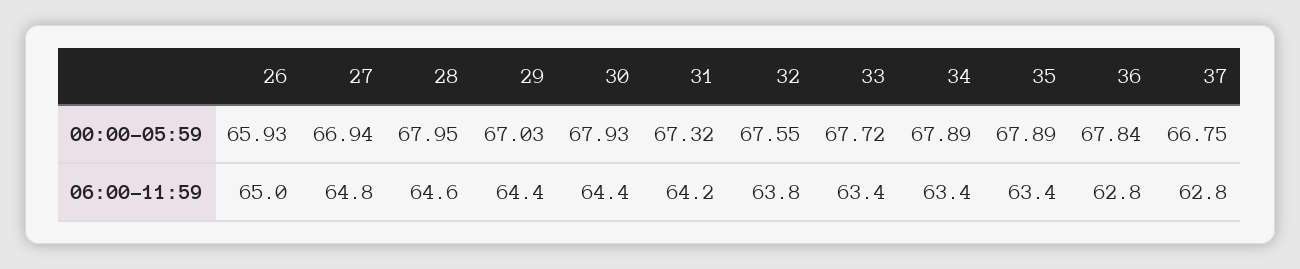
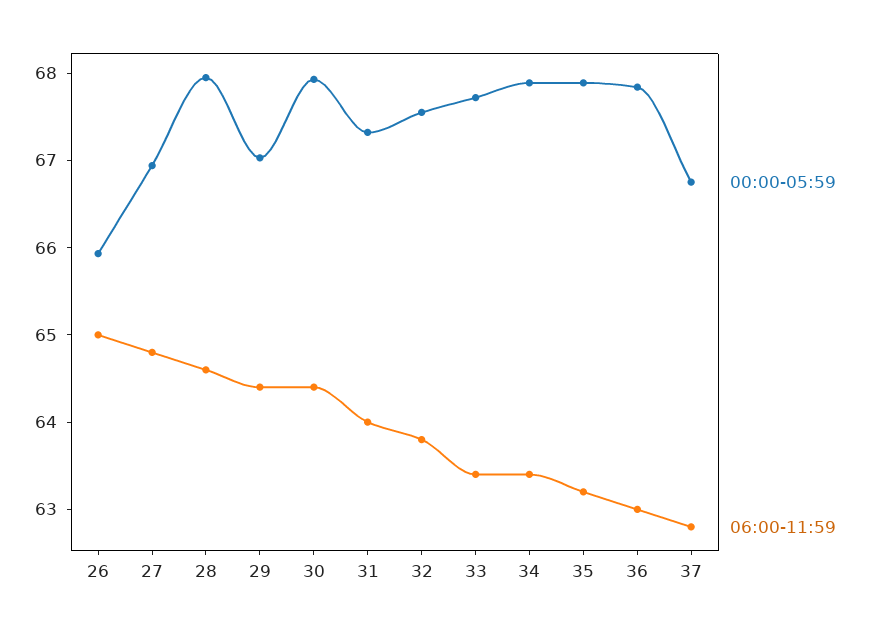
06:00-11:59, 31: 64.2 -> 64
06:00-11:59, 35: 63.4 -> 63.2
06:00-11:59, 36: 62.8 -> 63

